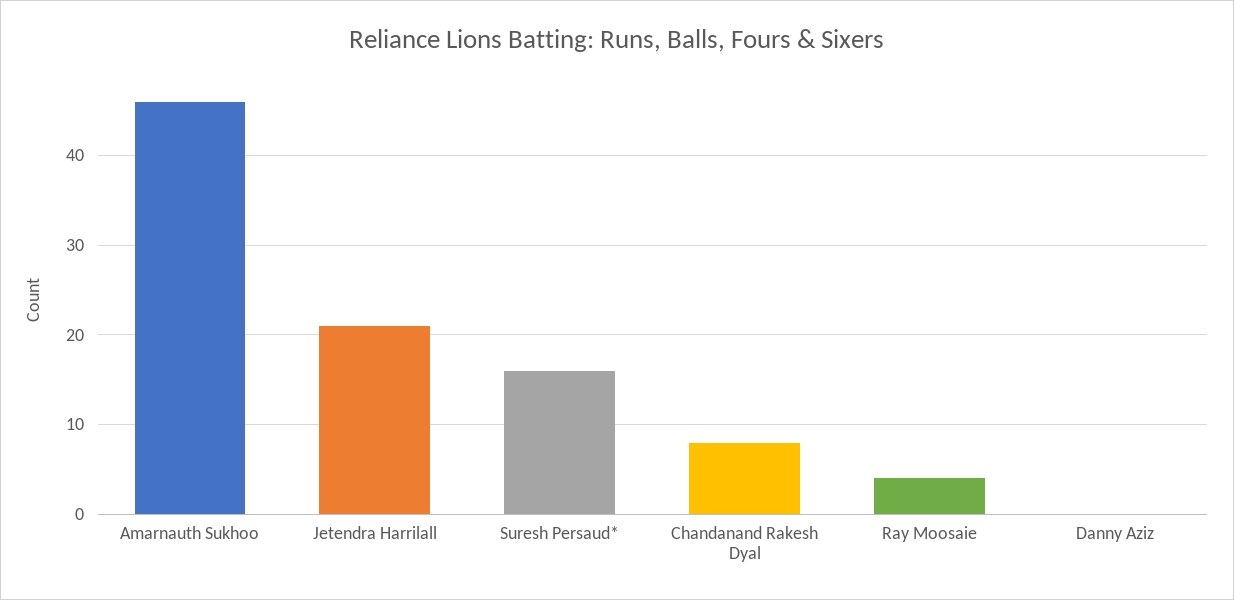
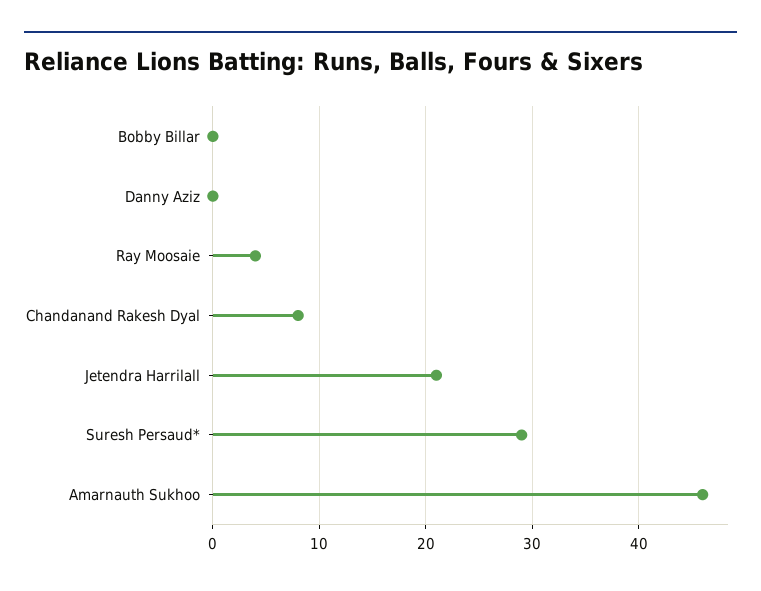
Suresh Persaud*: 16 -> 29
Bobby Billar: none -> 0

